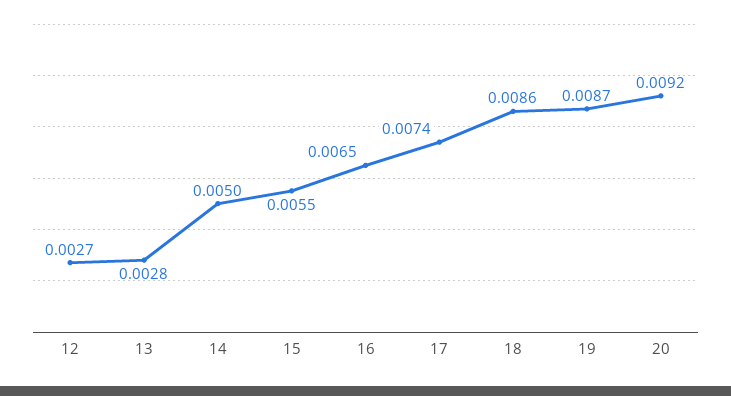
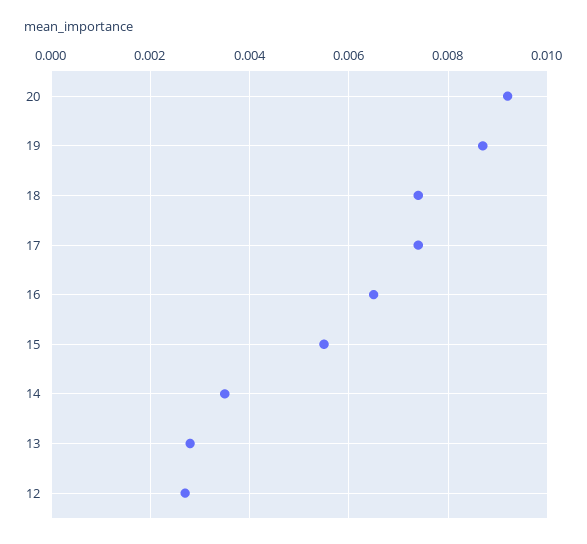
14: 0.005 -> 0.0035
18: 0.0086 -> 0.0075

